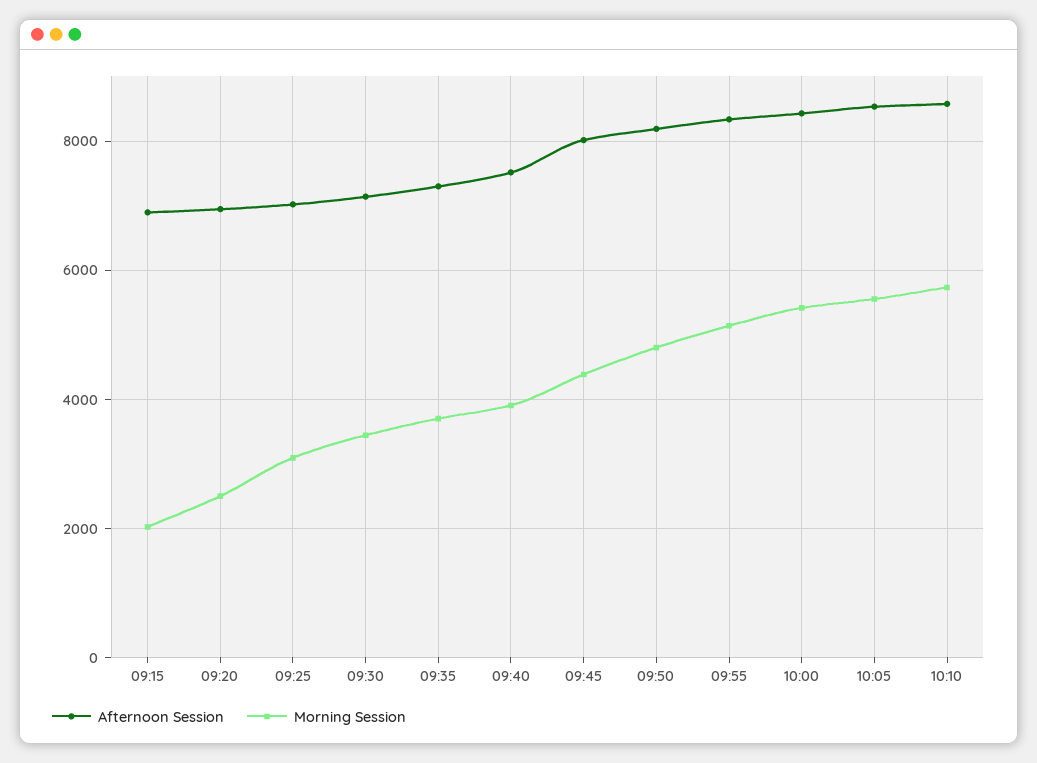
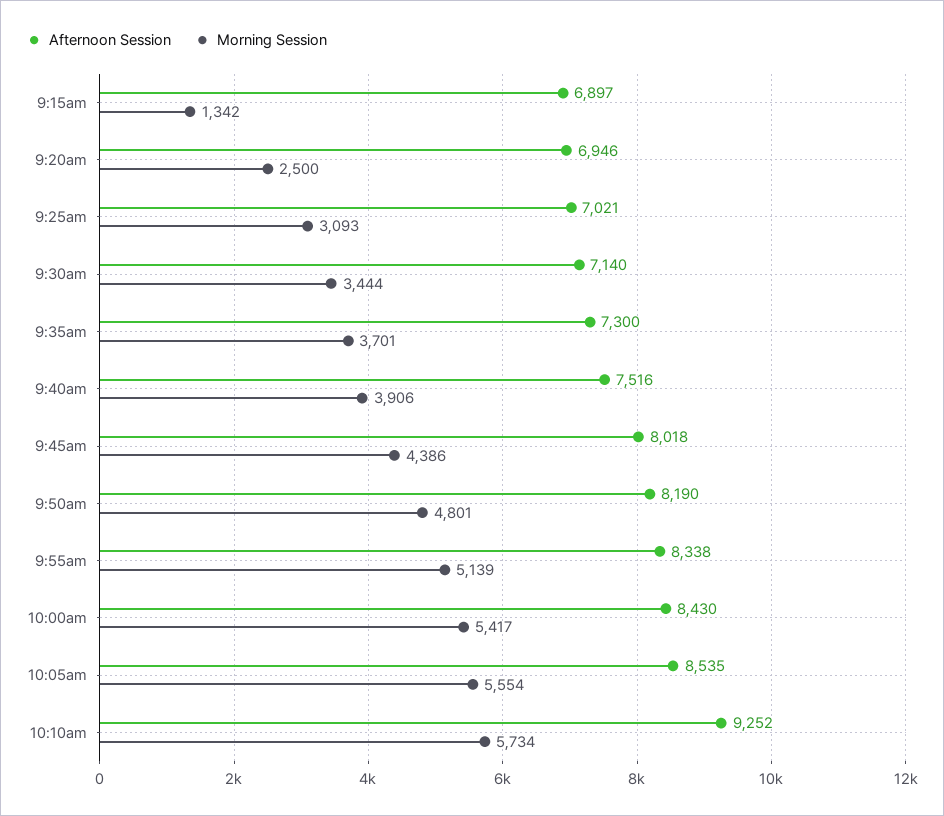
Morning Session, 09:15: 2000 -> 1342
Afternoon Session, 10:10: 8600 -> 9252

